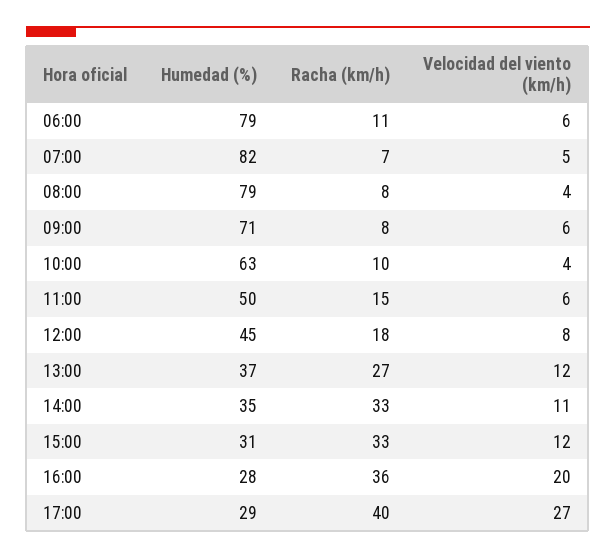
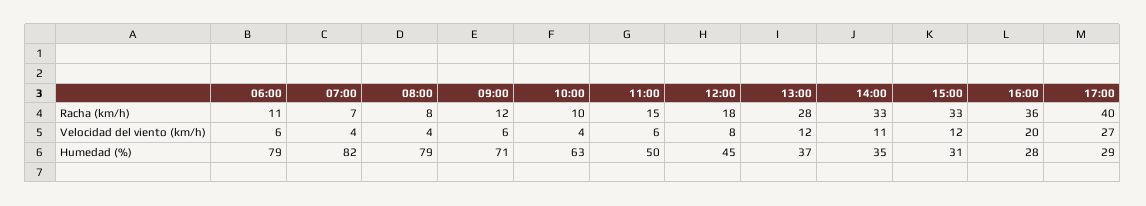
Velocidad del viento (km/h), 07:00: 5 -> 4
Racha (km/h), 09:00: 8 -> 12
Racha (km/h), 13:00: 27 -> 28

